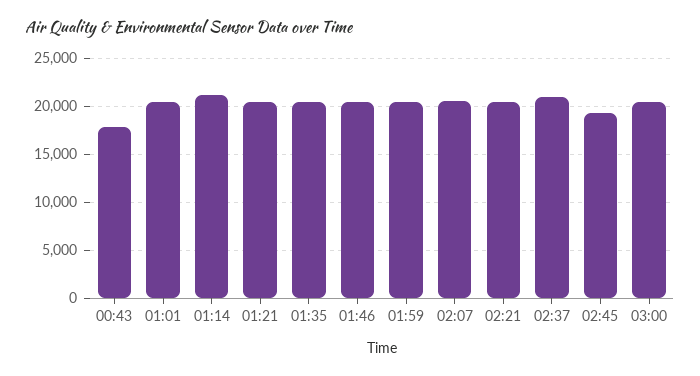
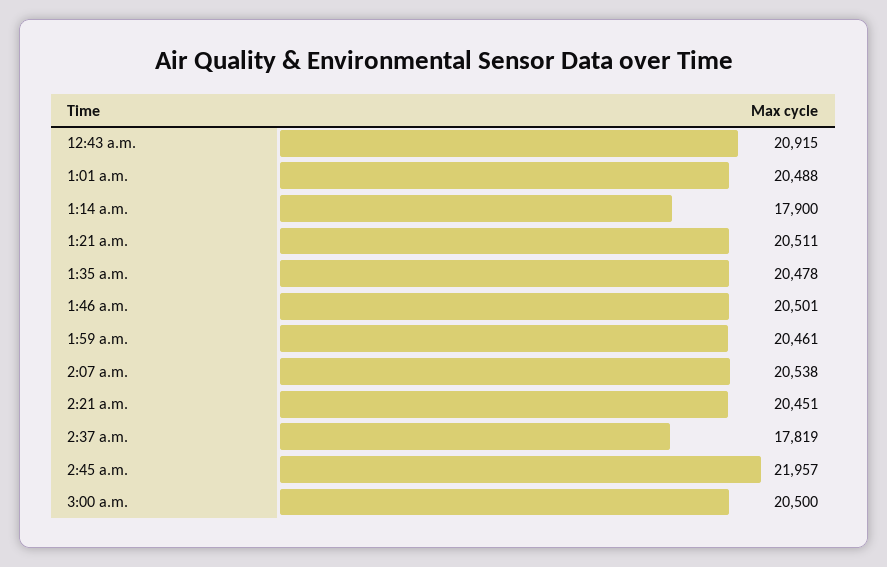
00:43: 18000 -> 20915
01:14: 21000 -> 17900
02:37: 21000 -> 17819
02:45: 19000 -> 21957

